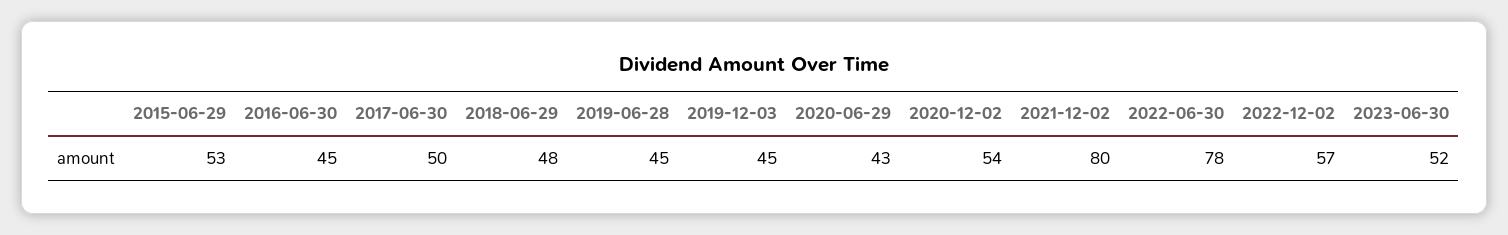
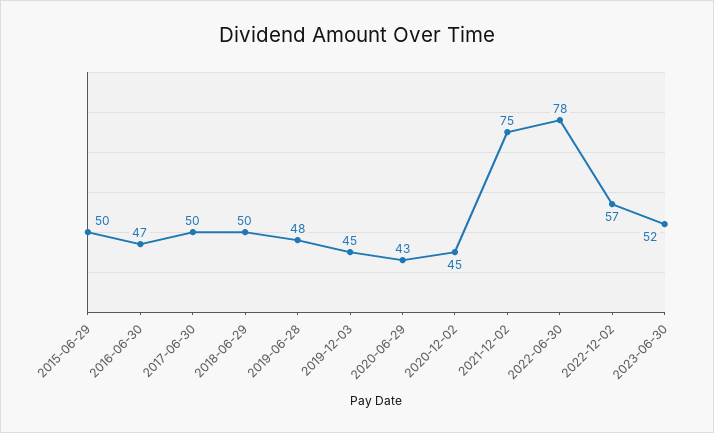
2015-06-29: 53 -> 50
2016-06-30: 45 -> 47
2018-06-29: 48 -> 50
2019-06-28: 45 -> 48
2020-12-02: 54 -> 45
2021-12-02: 80 -> 75

